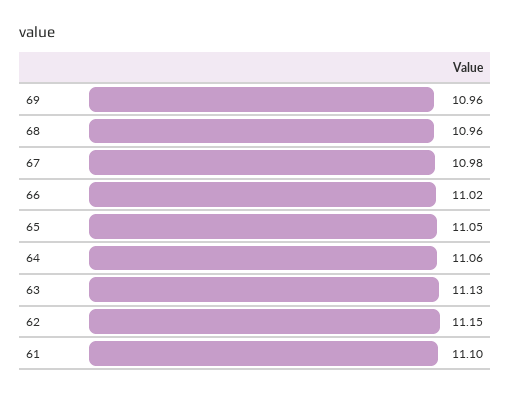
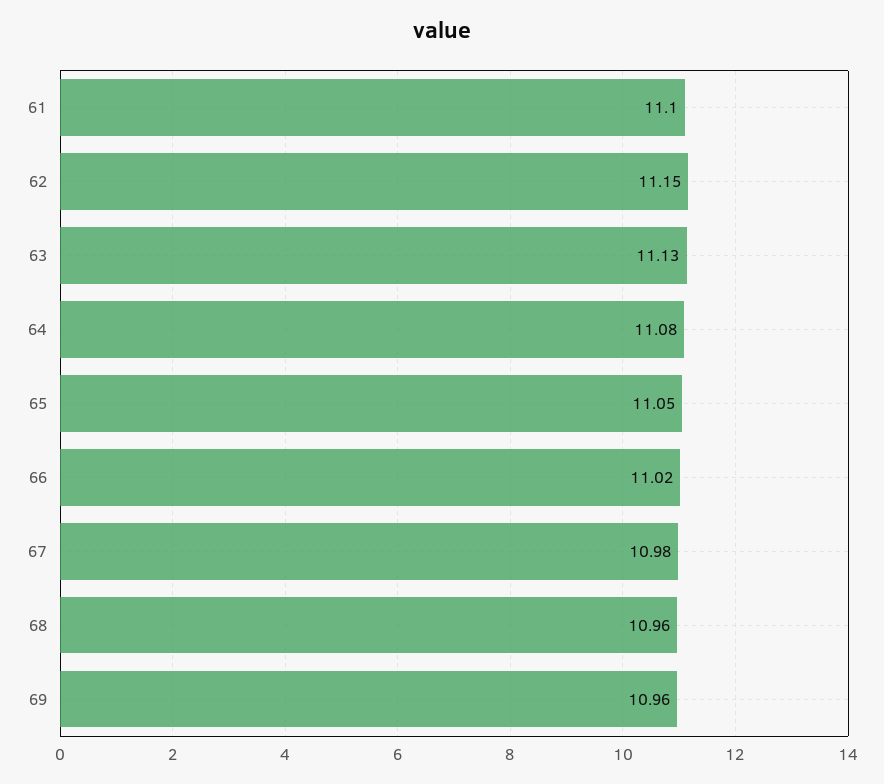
64: 11.06 -> 11.08

